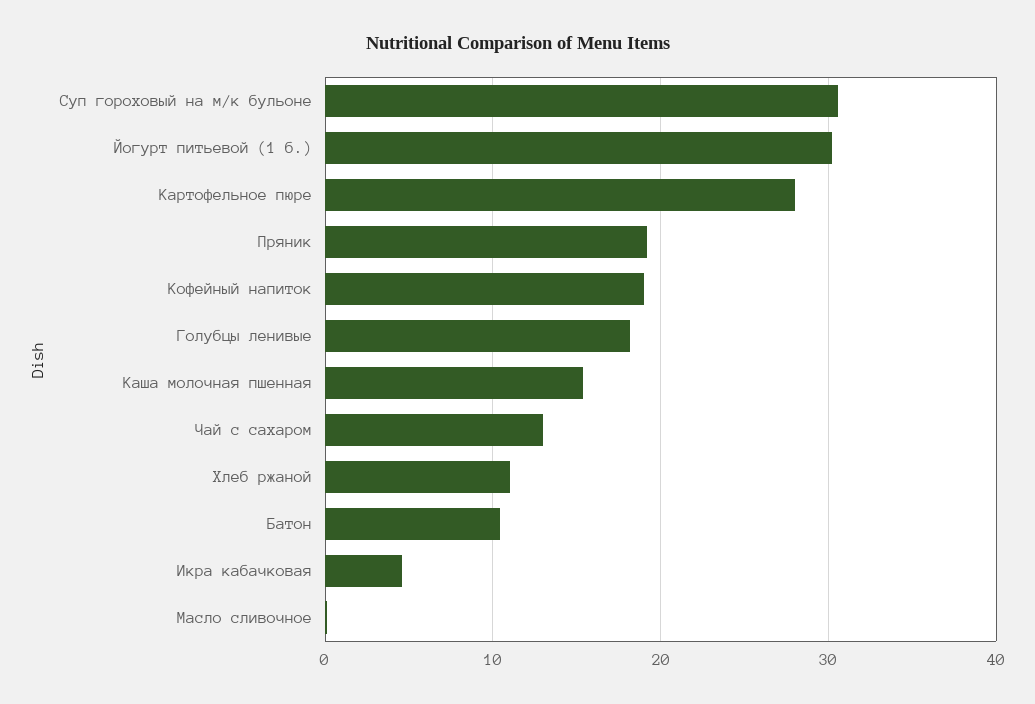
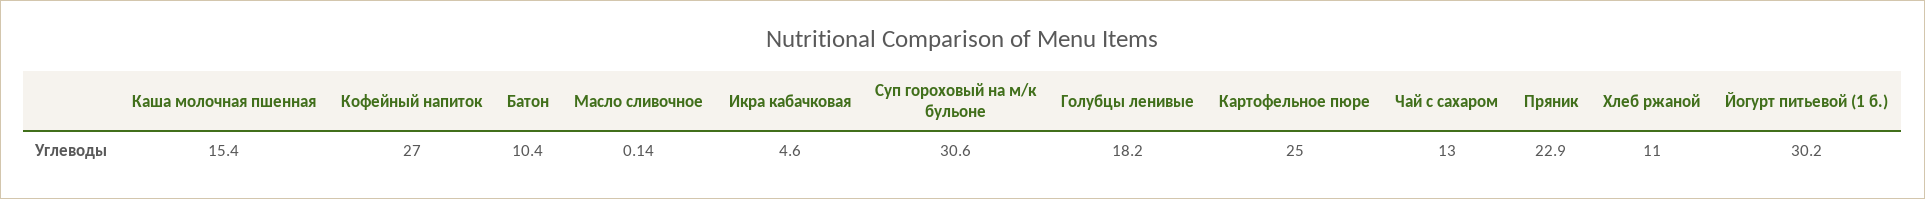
Картофельное пюре: 28 -> 25
Пряник: 19 -> 22.9
Кофейный напиток: 19 -> 27

